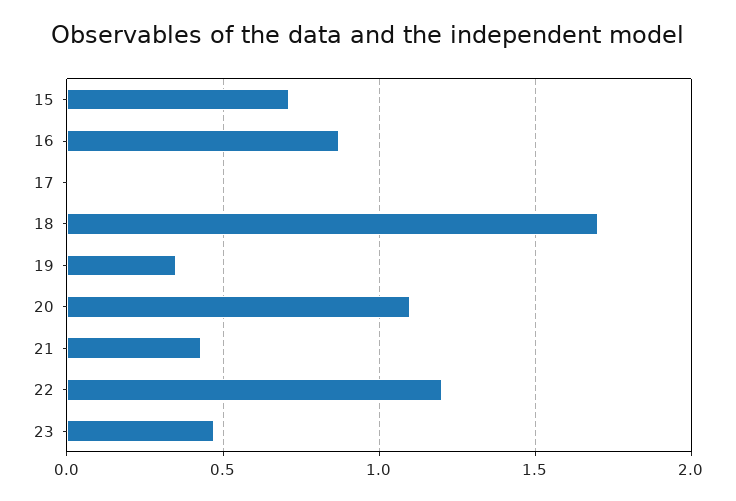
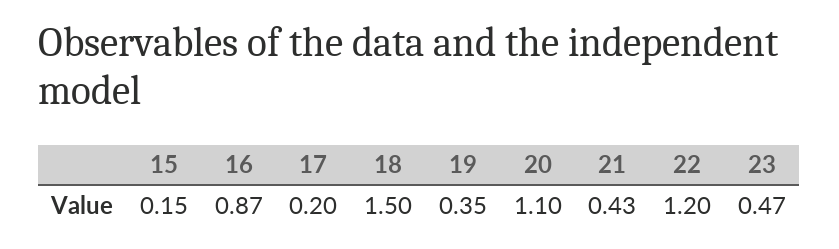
15: 0.7 -> 0.15
17: 0 -> 0.2
18: 1.7 -> 1.5

